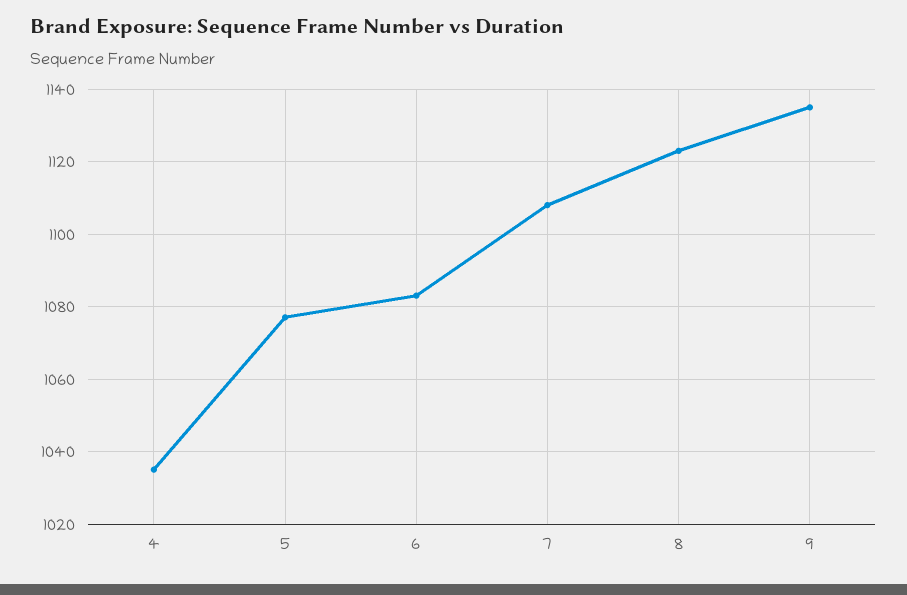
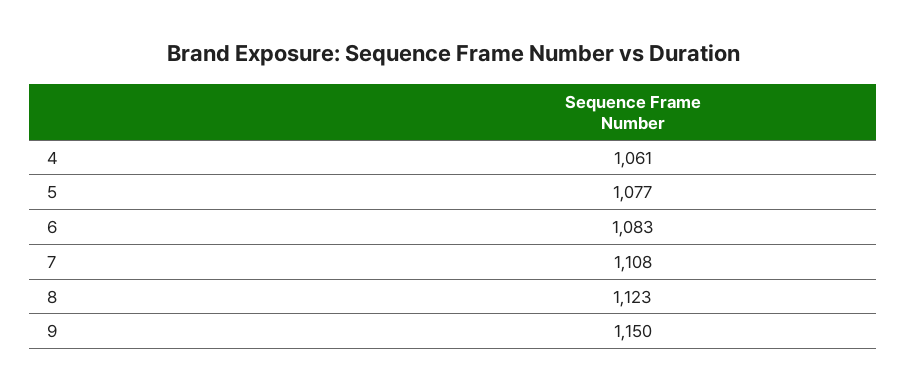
4: 1035 -> 1061
9: 1135 -> 1150

